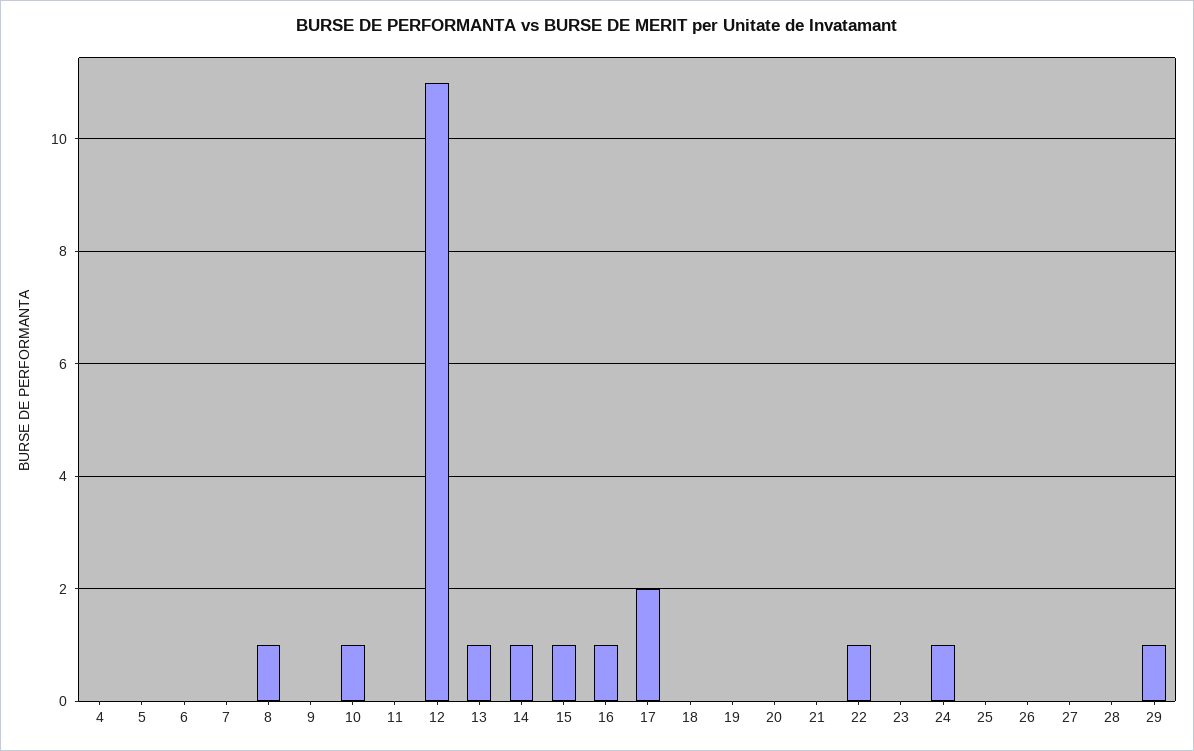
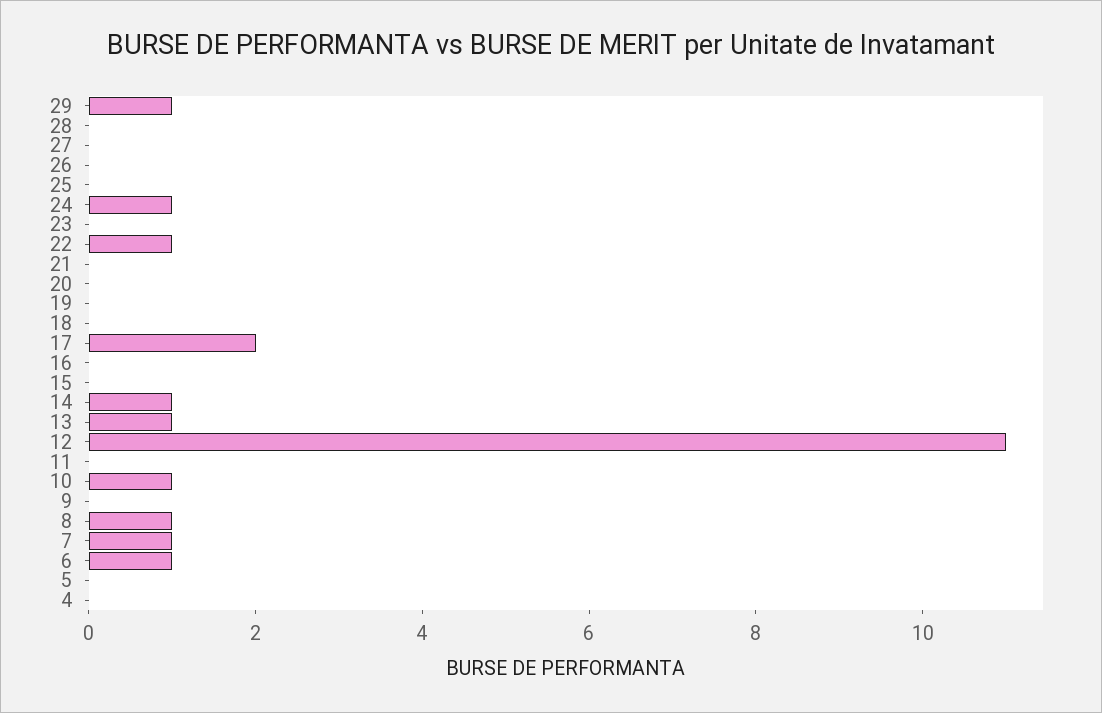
6: 0 -> 1
7: 0 -> 1
15: 1 -> 0
16: 1 -> 0

